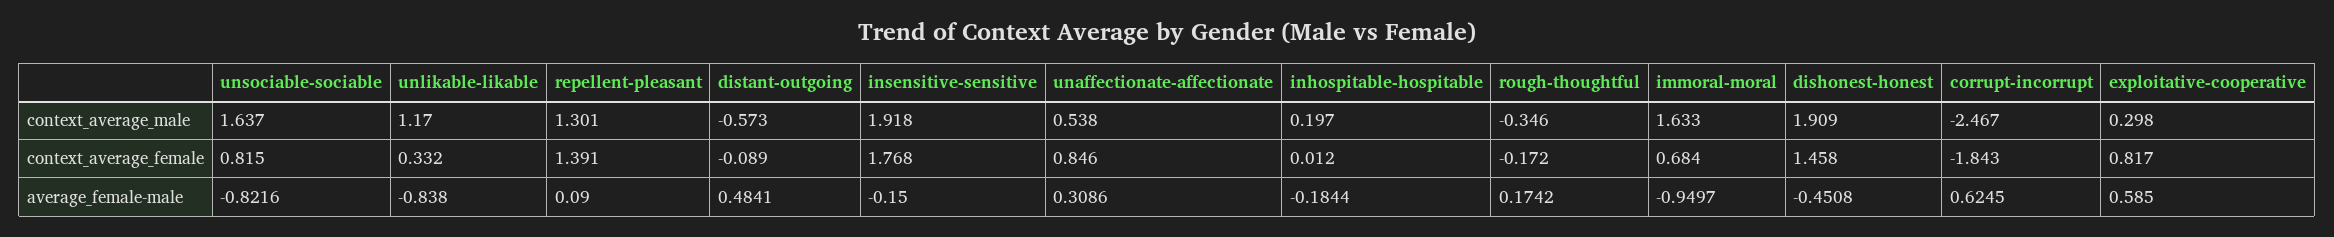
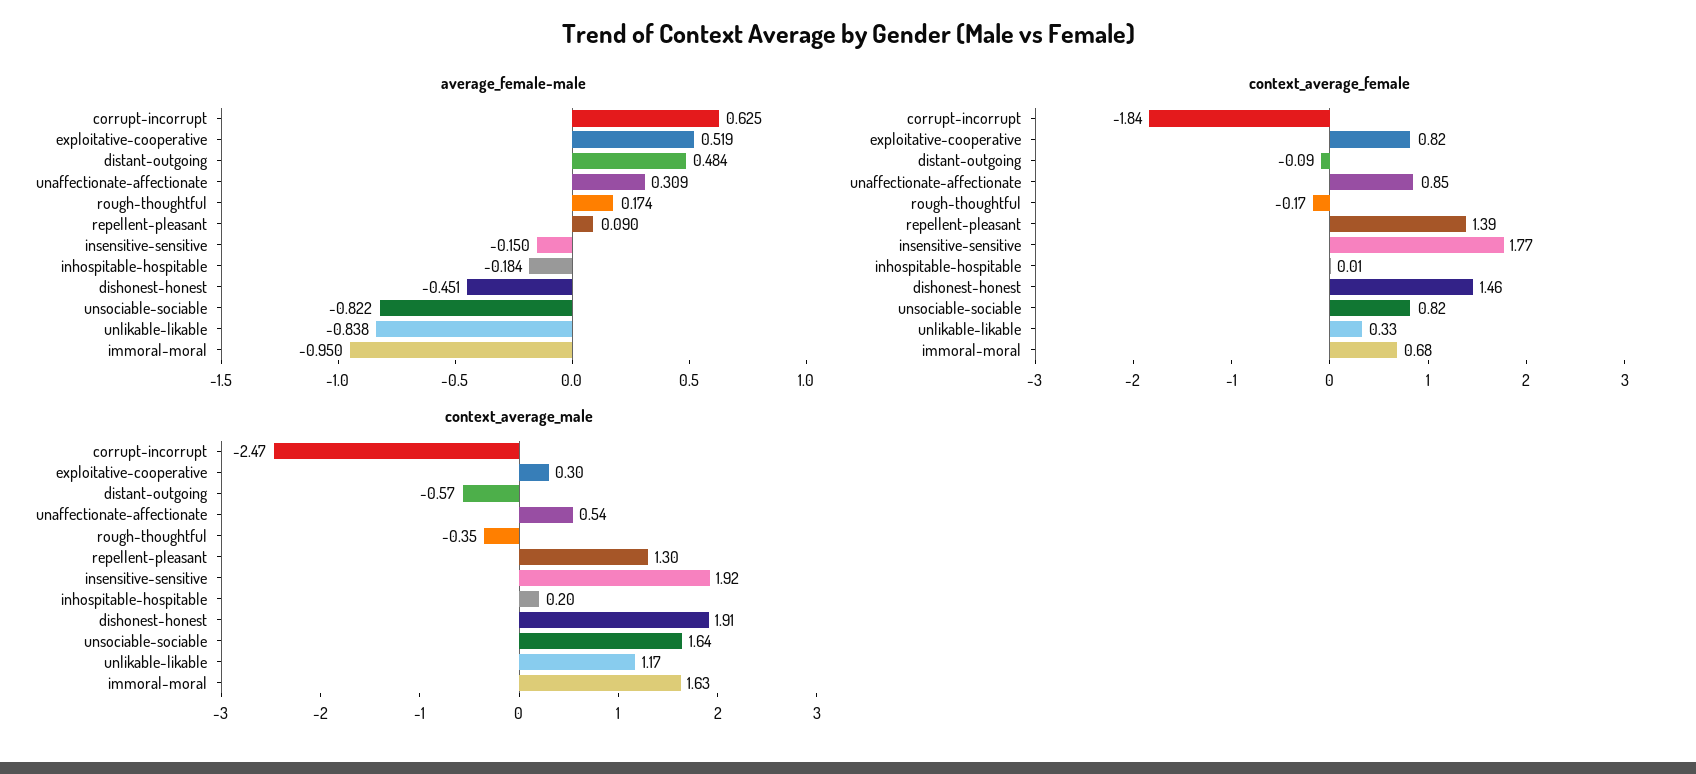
average_female-male, exploitative-cooperative: 0.585 -> 0.519

